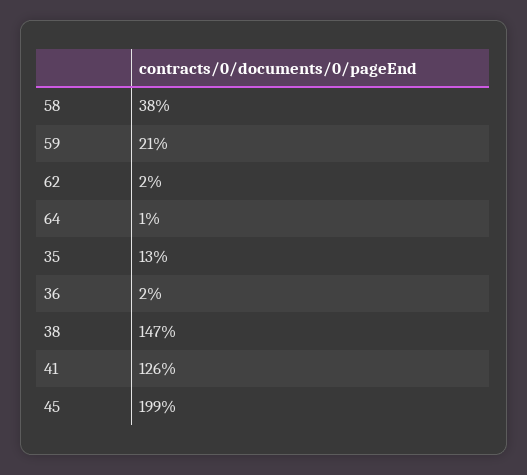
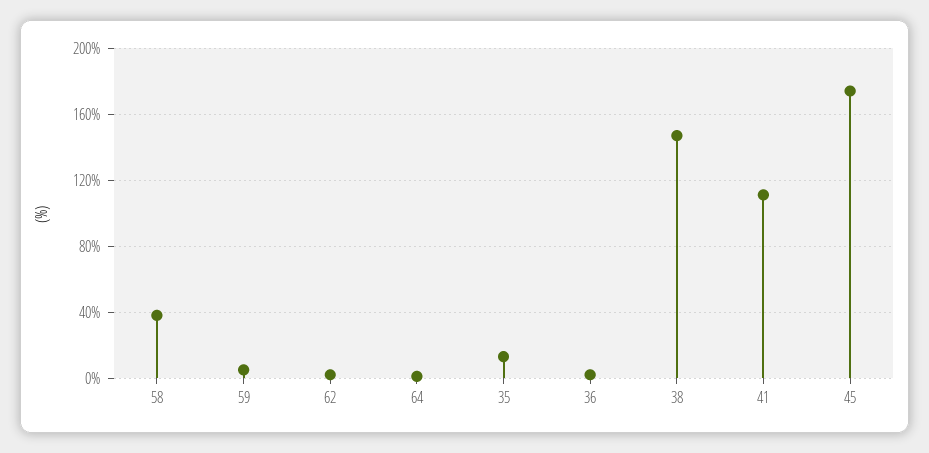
59: 21 -> 5
41: 126 -> 110
45: 199 -> 175

